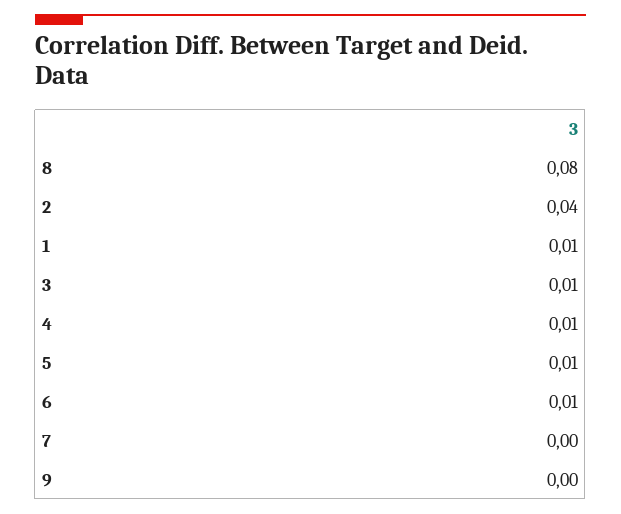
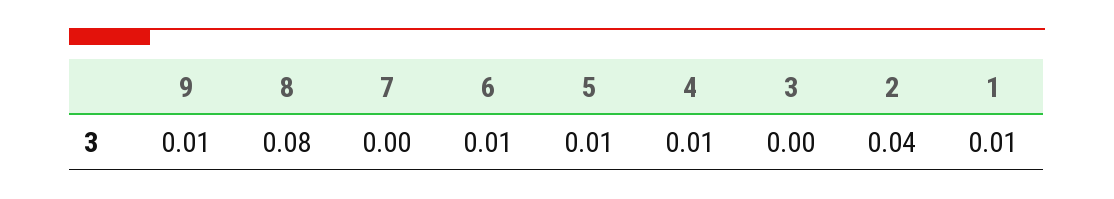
3: 0.01 -> 0
9: 0 -> 0.01

